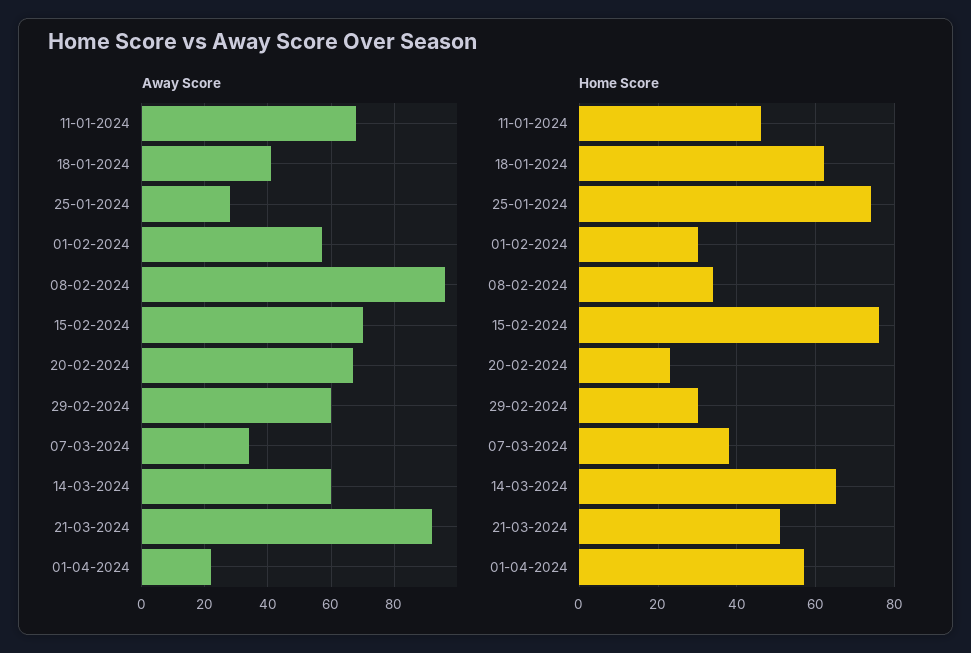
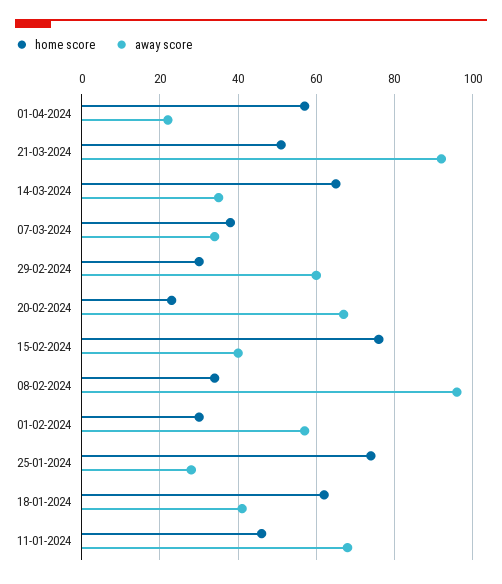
Away Score, 15-02-2024: 70 -> 40
Away Score, 14-03-2024: 60 -> 35

